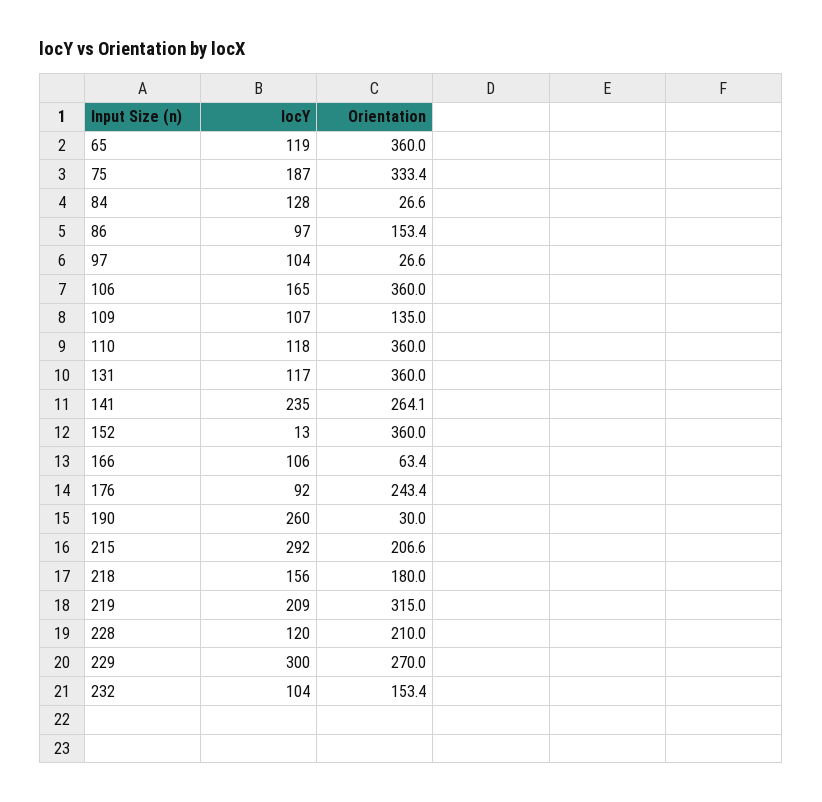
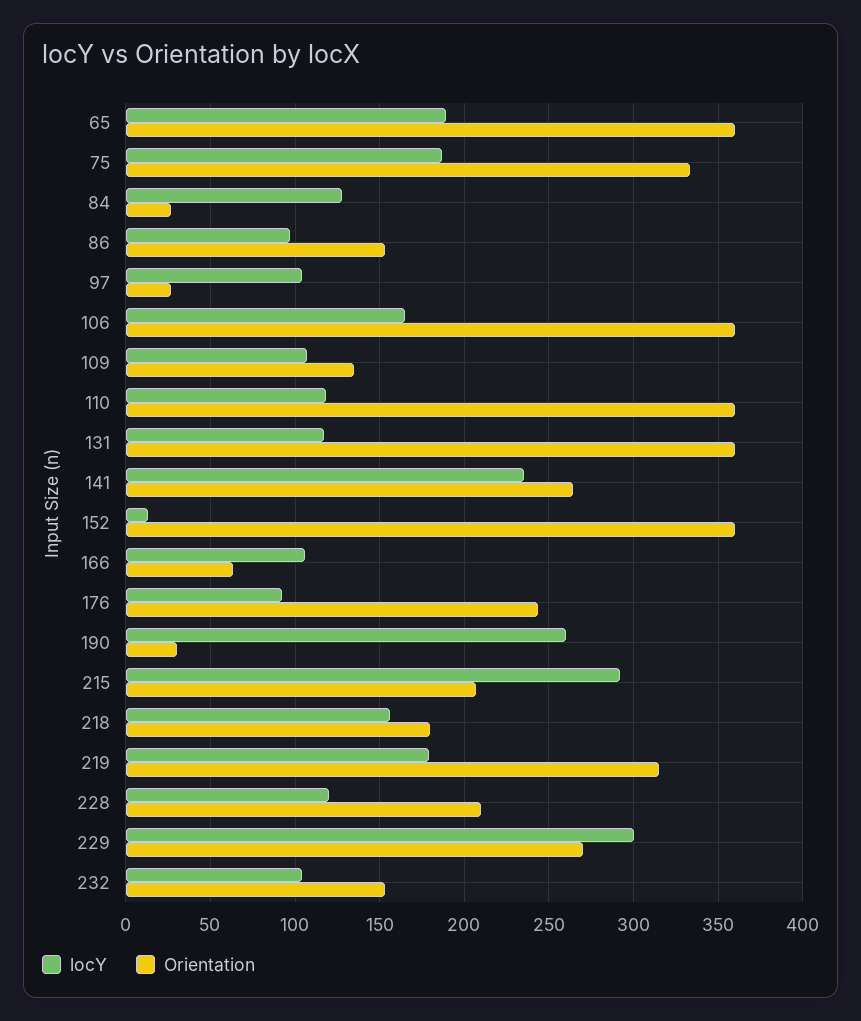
locY, 65: 119 -> 190
locY, 219: 209 -> 180

